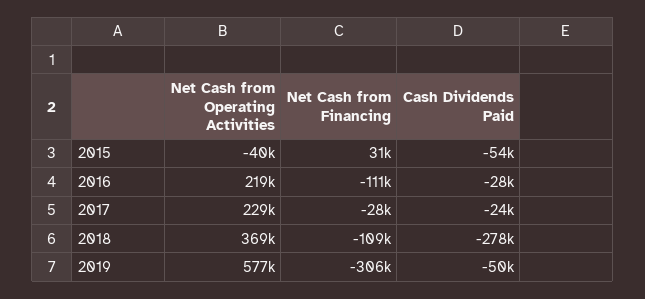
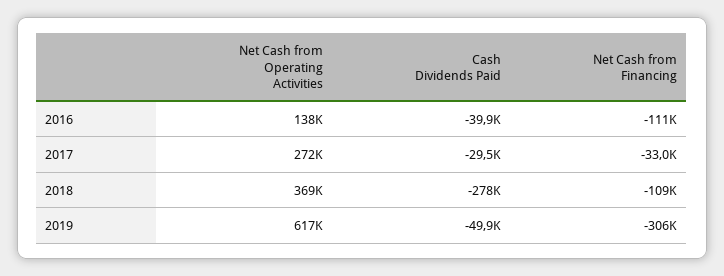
Net Cash from Operating Activities, 2015: -40000 -> none
Net Cash from Financing, 2015: 31000 -> none
Cash Dividends Paid, 2015: -54000 -> none
Net Cash from Operating Activities, 2016: 219000 -> 138000
Cash Dividends Paid, 2016: -28000 -> -39900
Net Cash from Operating Activities, 2017: 229000 -> 272000
Net Cash from Financing, 2017: -28000 -> -33000
Cash Dividends Paid, 2017: -24000 -> -29500
Net Cash from Operating Activities, 2019: 577000 -> 617000

